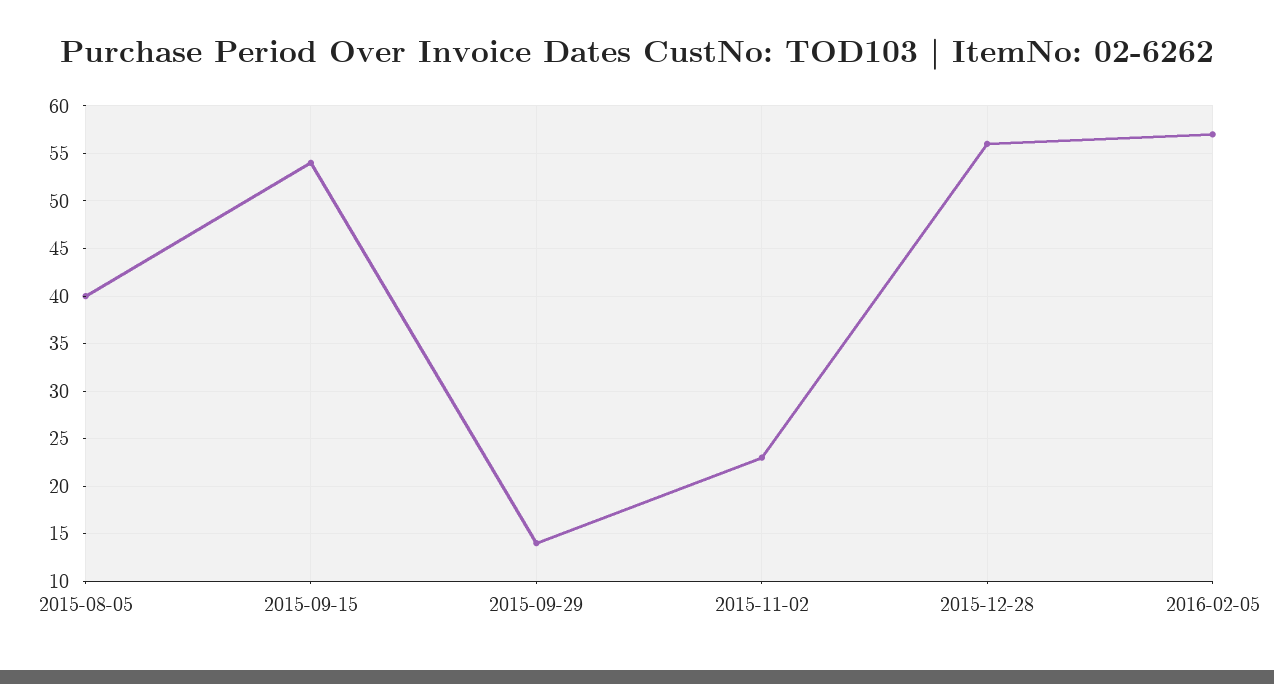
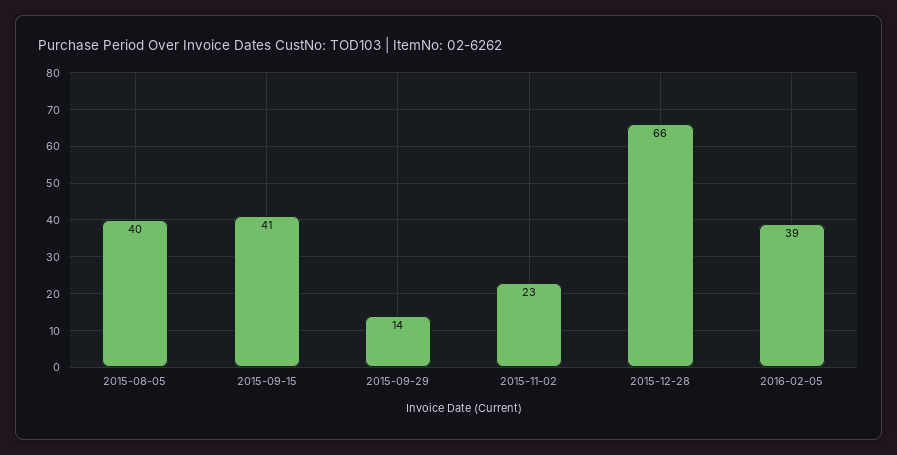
2015-09-15: 54 -> 41
2015-12-28: 56 -> 66
2016-02-05: 57 -> 39

